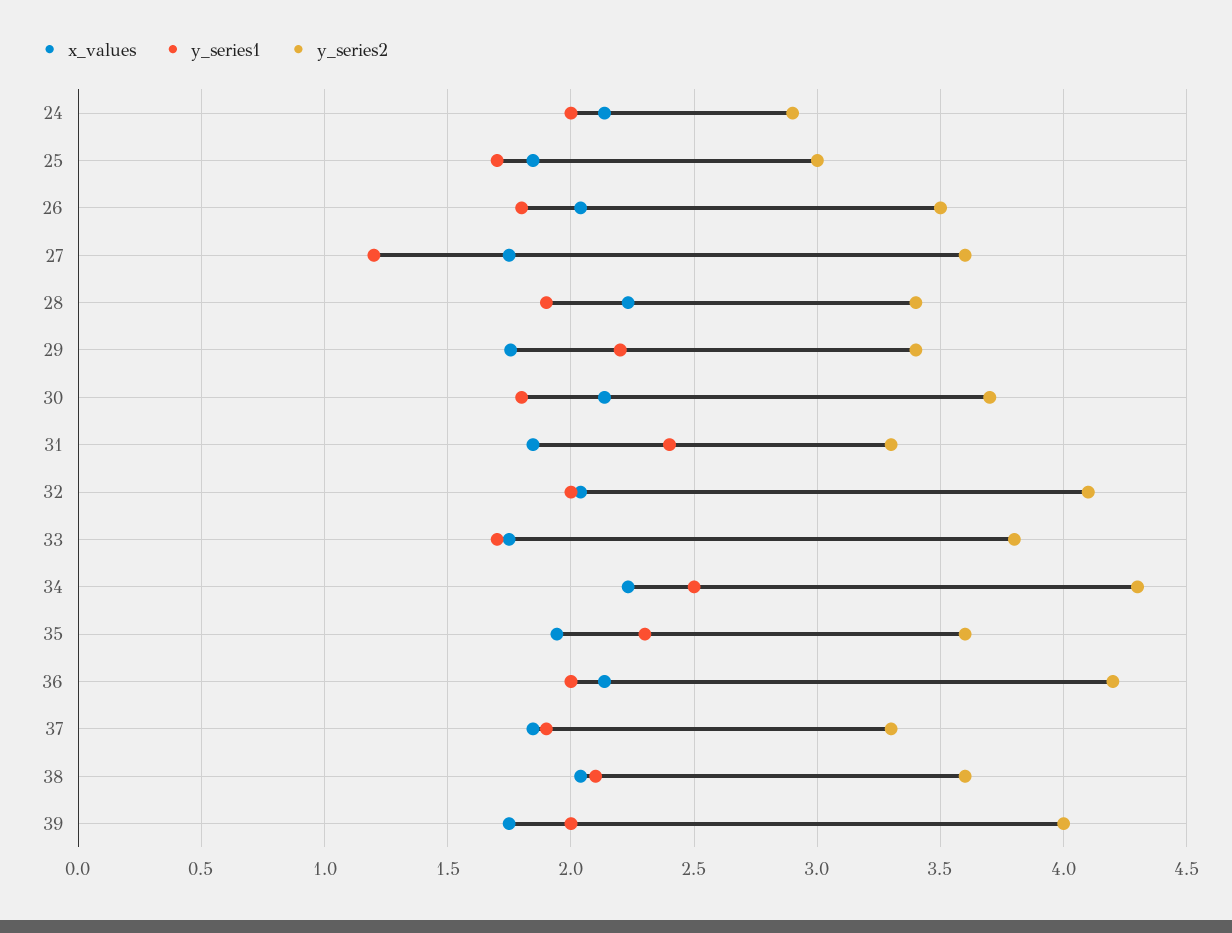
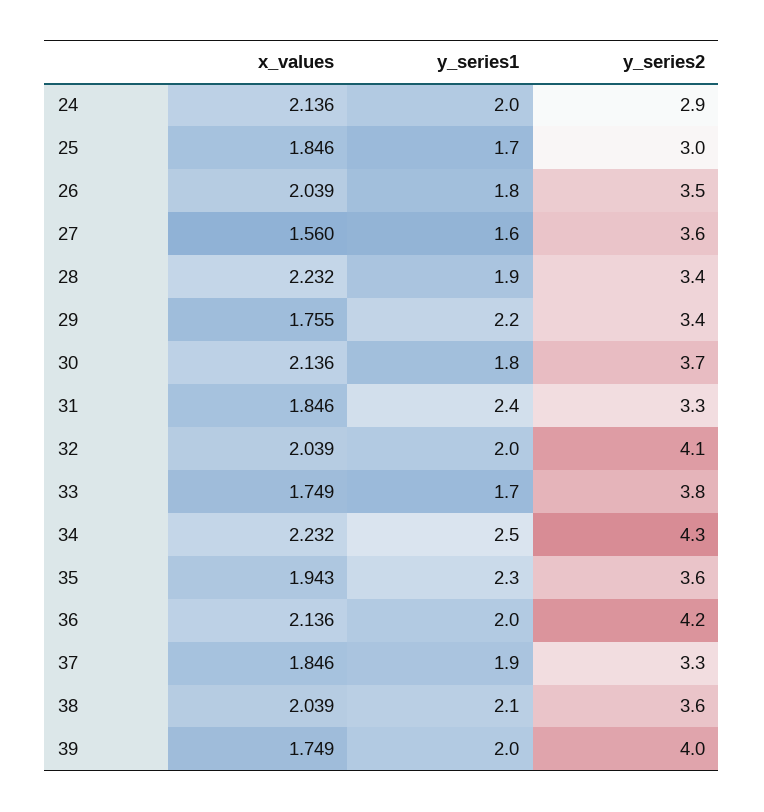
x_values, 27: 1.75 -> 1.56
y_series1, 27: 1.2 -> 1.6

